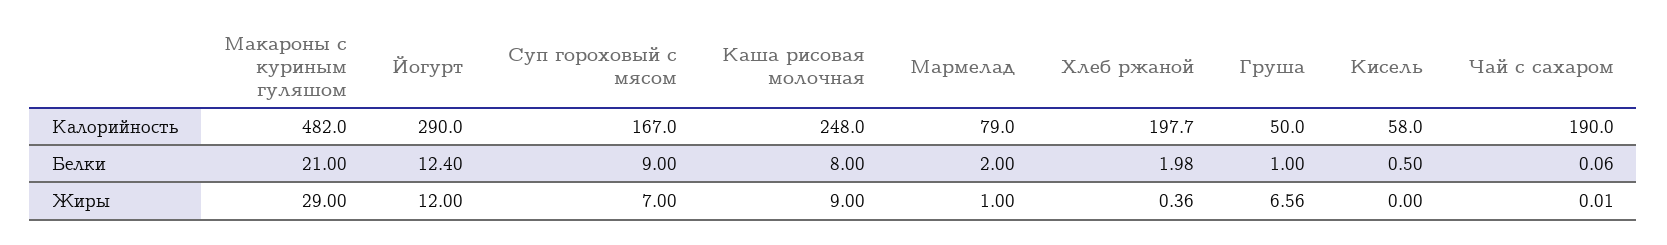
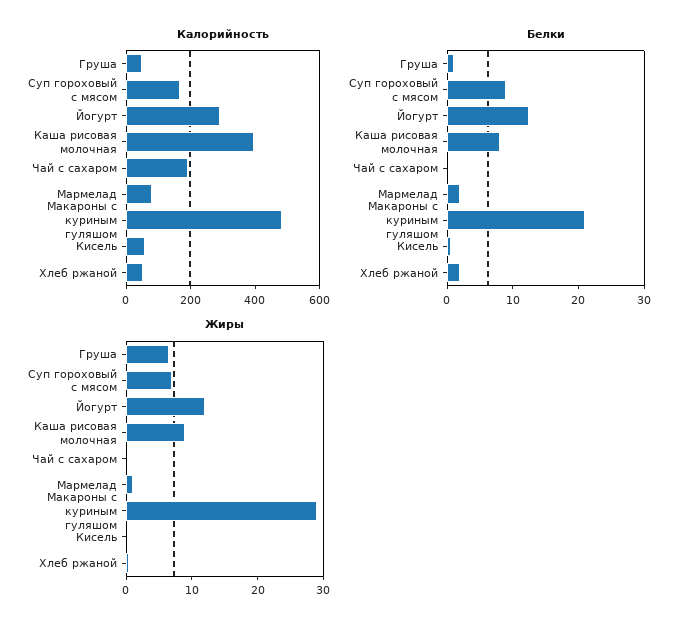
Калорийность, Каша рисовая молочная: 248 -> 400
Калорийность, Хлеб ржаной: 197.7 -> 50

